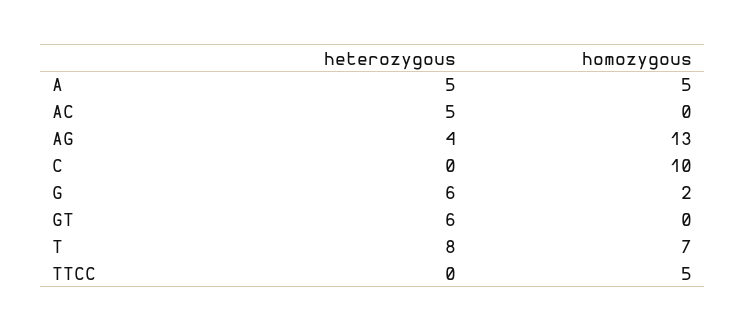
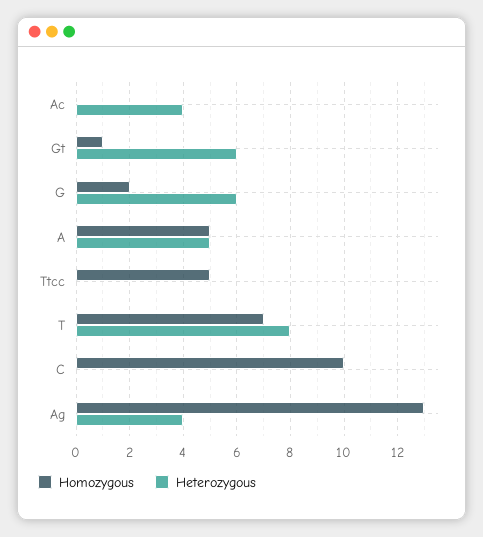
heterozygous, AC: 5 -> 4
homozygous, GT: 0 -> 1

